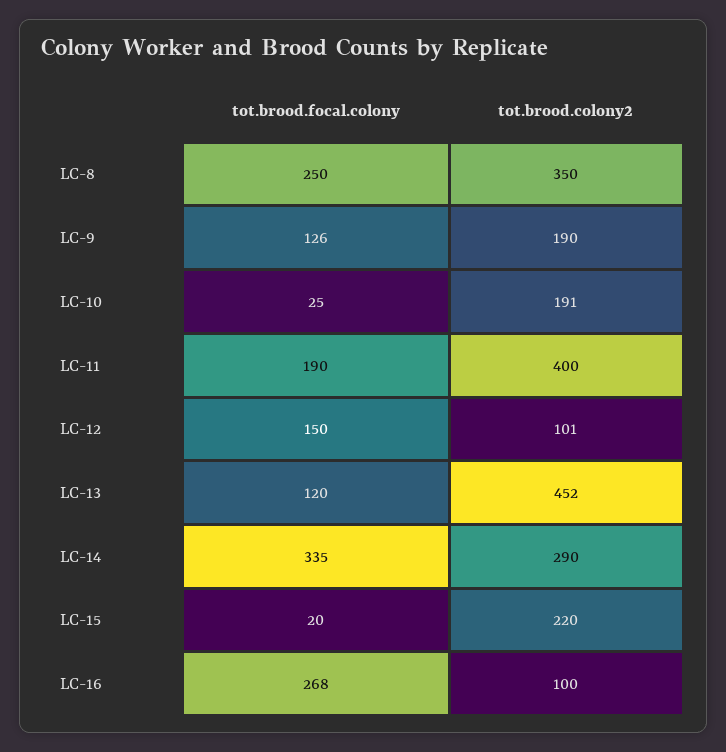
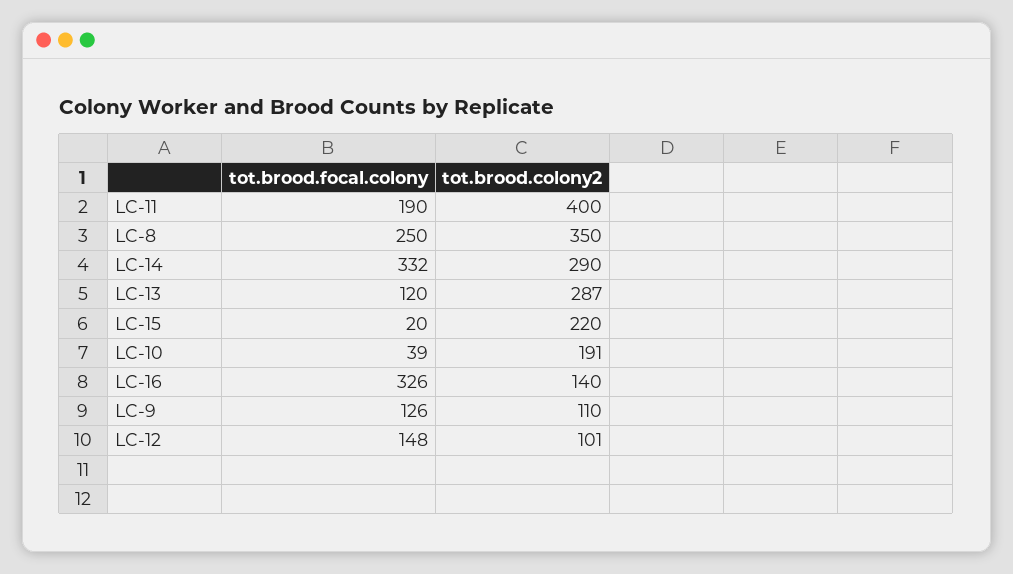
tot.brood.colony2, LC-9: 190 -> 110
tot.brood.focal.colony, LC-10: 25 -> 39
tot.brood.focal.colony, LC-12: 150 -> 148
tot.brood.colony2, LC-13: 452 -> 287
tot.brood.focal.colony, LC-14: 335 -> 332
tot.brood.focal.colony, LC-16: 268 -> 326
tot.brood.colony2, LC-16: 100 -> 140

